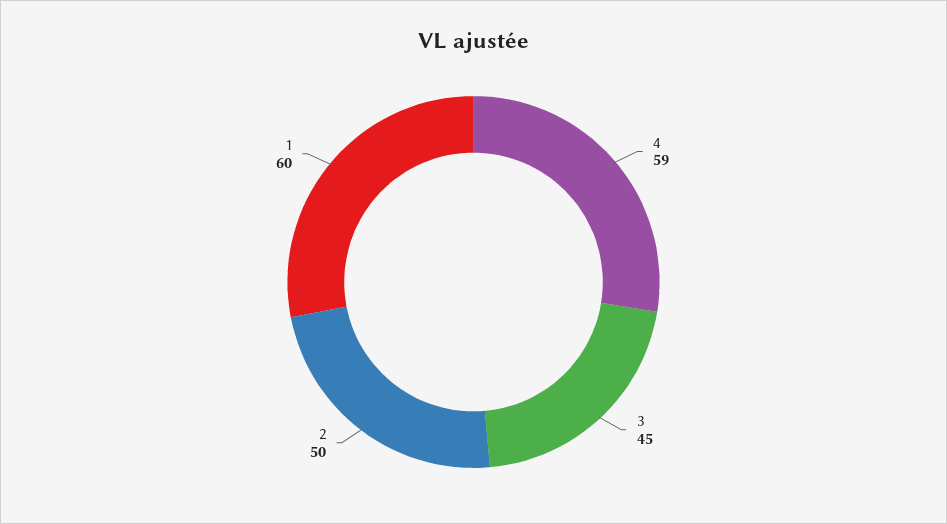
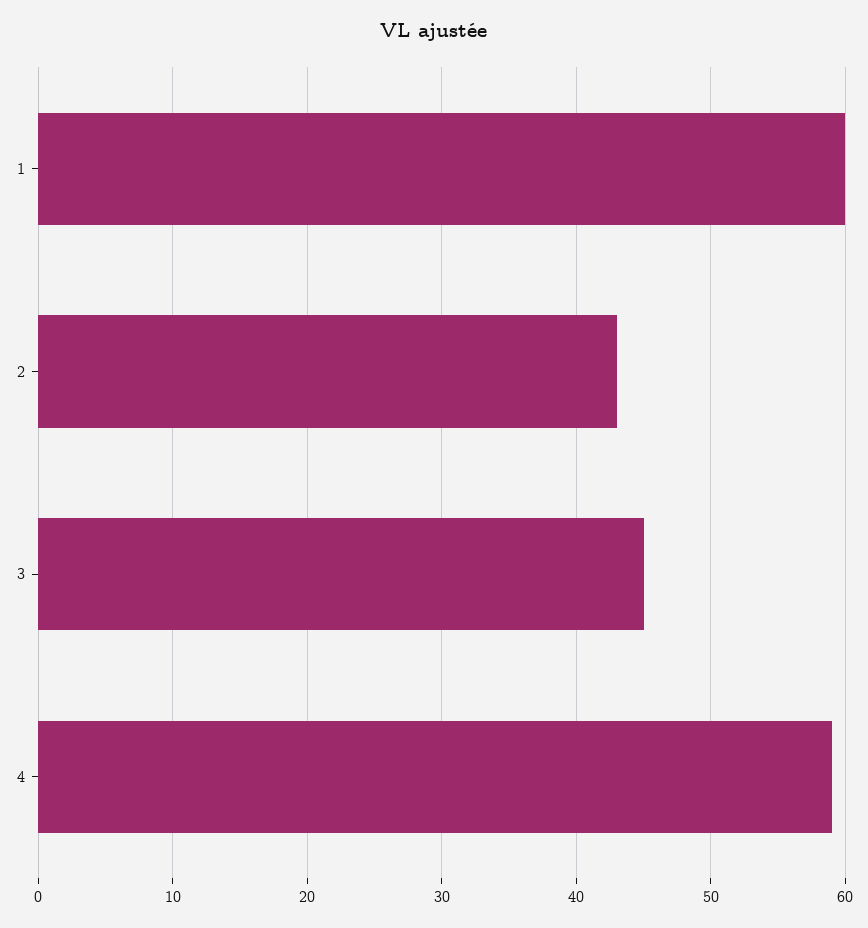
2: 50 -> 43

